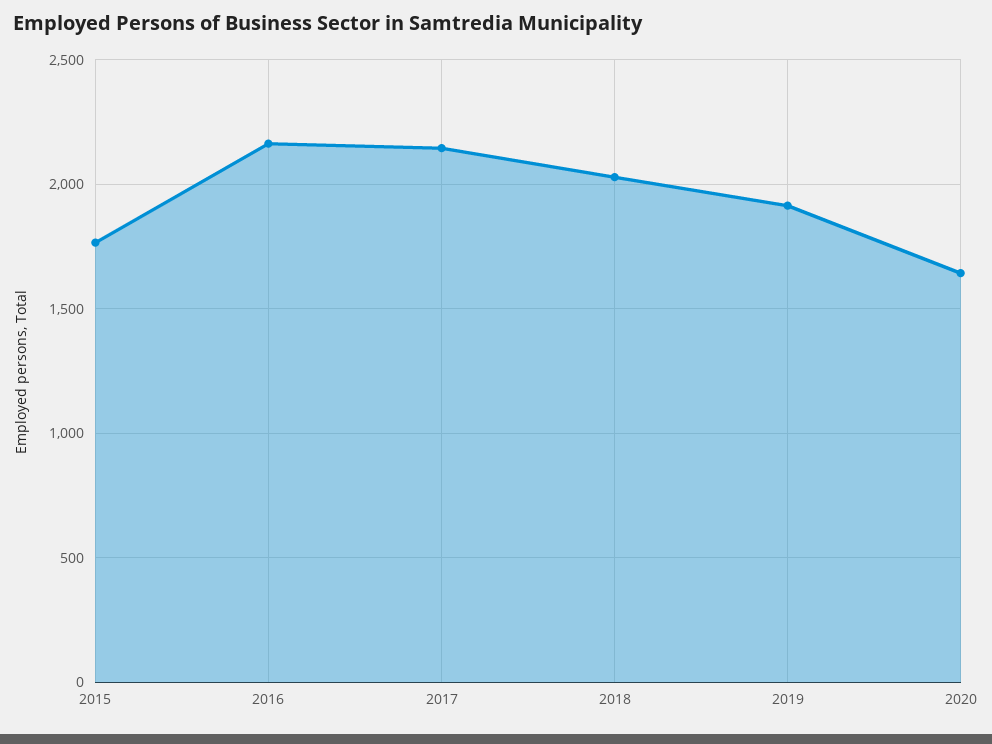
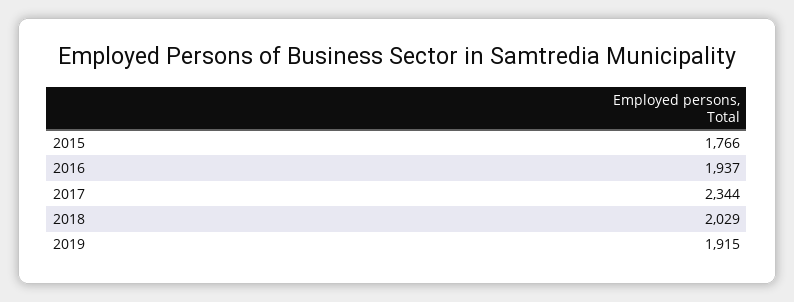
2016: 2150 -> 1937
2017: 2150 -> 2344
2020: 1650 -> none

